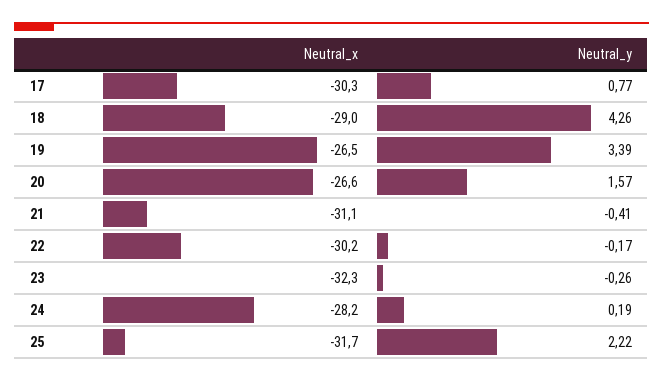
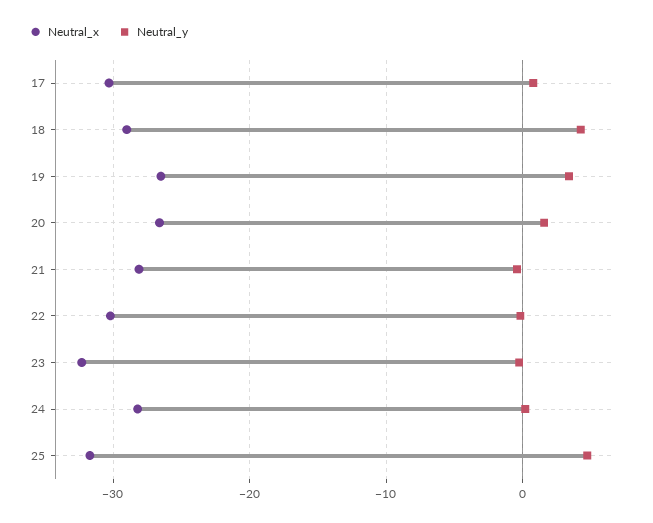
Neutral_x, 21: -31.1 -> -28
Neutral_y, 25: 2.22 -> 5

